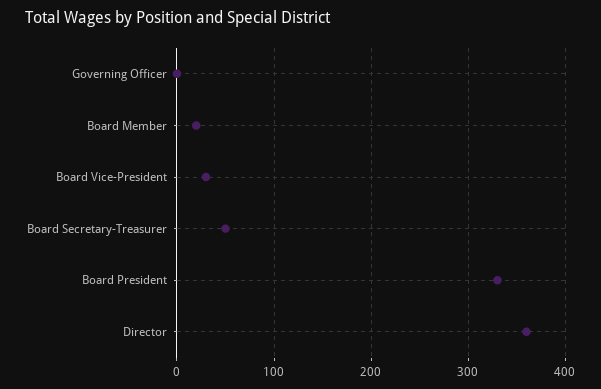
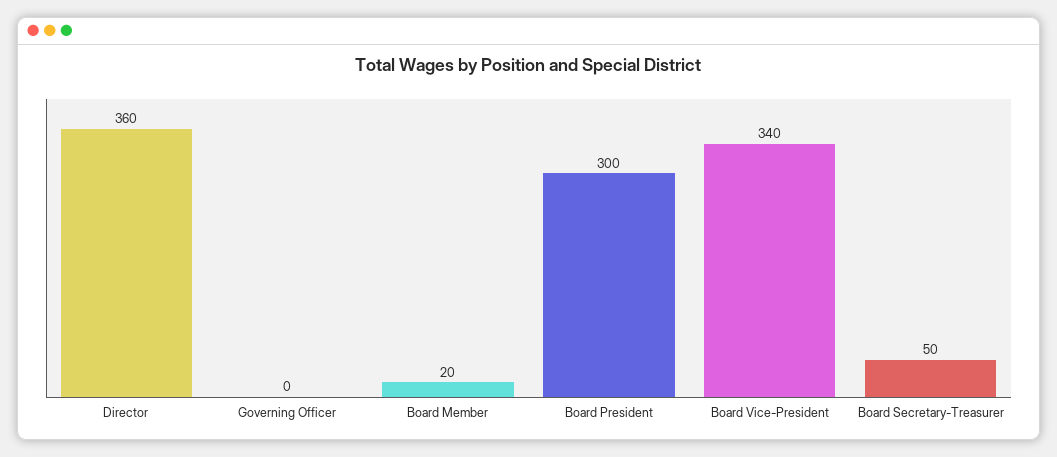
Board Vice-President: 30 -> 340
Board President: 330 -> 300

